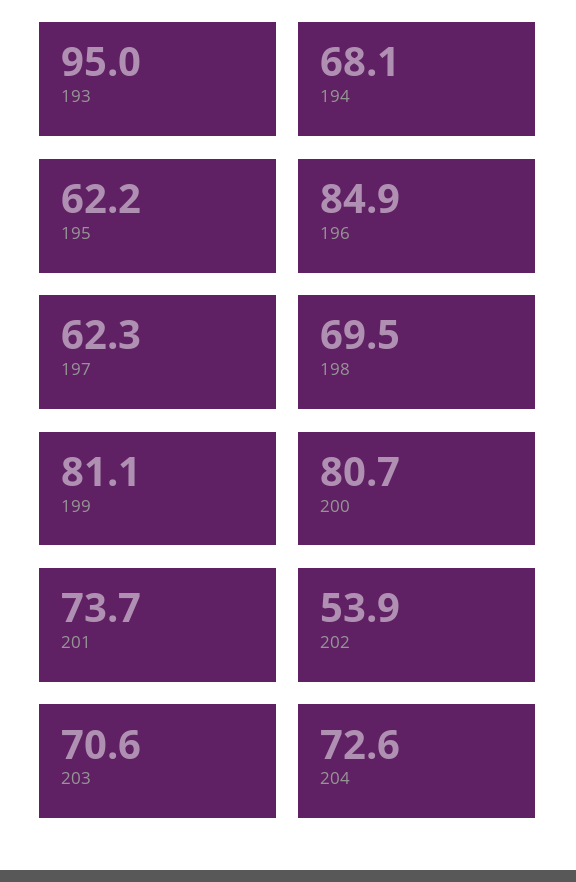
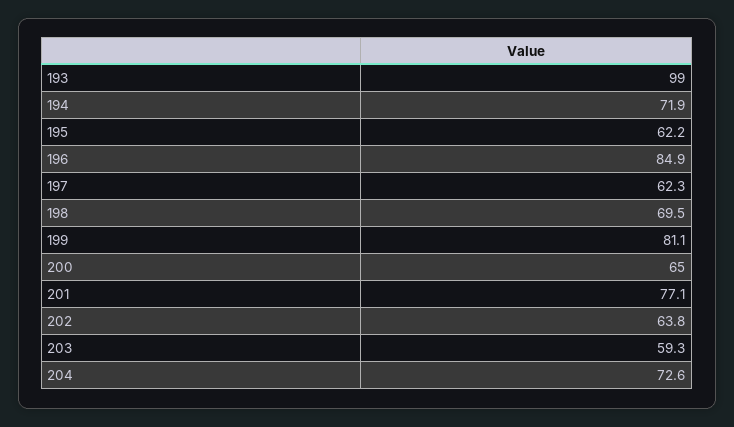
193: 95 -> 99
194: 68.1 -> 71.9
200: 80.7 -> 65
201: 73.7 -> 77.1
202: 53.9 -> 63.8
203: 70.6 -> 59.3

